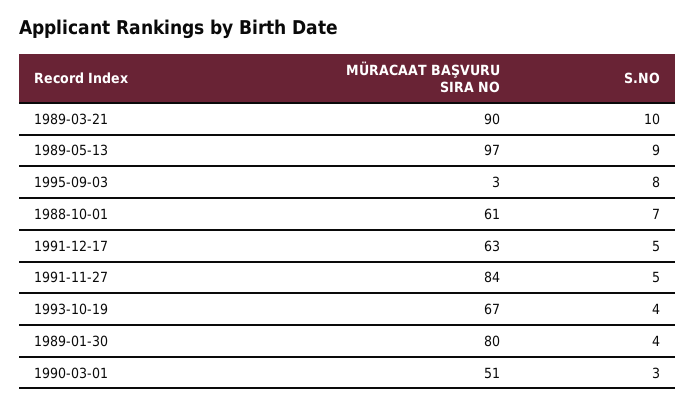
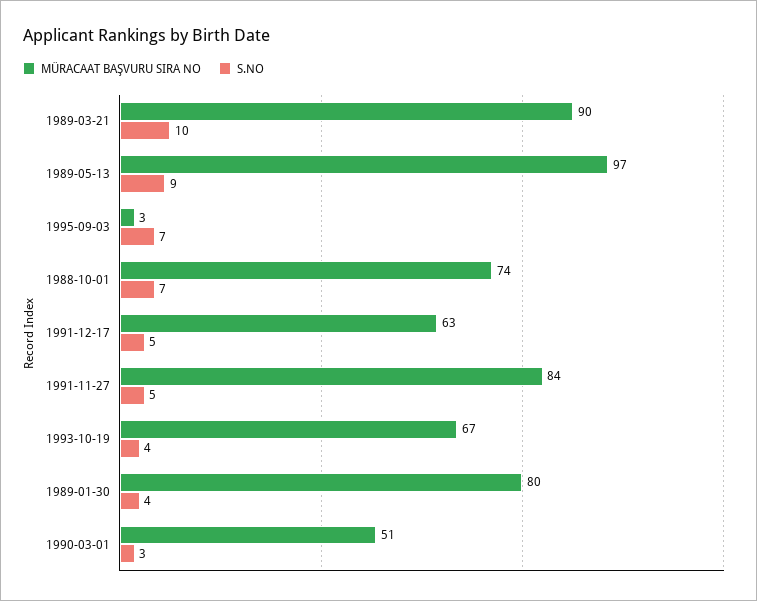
S.NO, 1995-09-03: 8 -> 7
MÜRACAAT BAŞVURU SIRA NO, 1988-10-01: 61 -> 74

